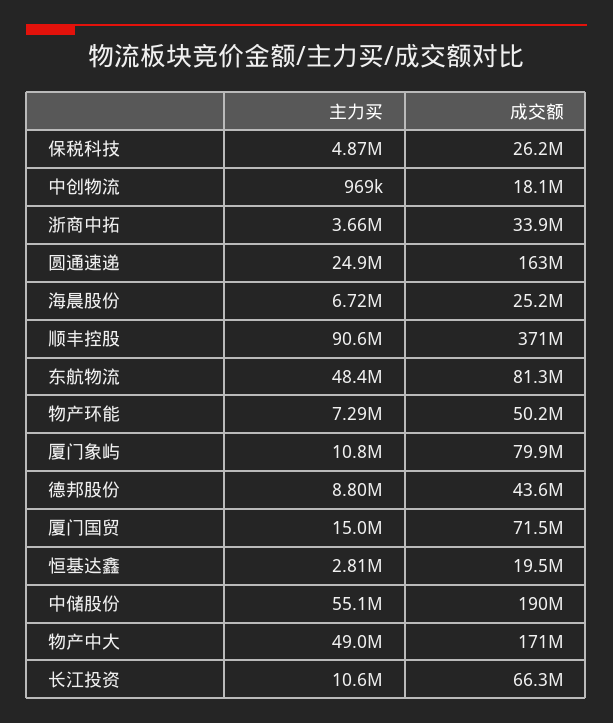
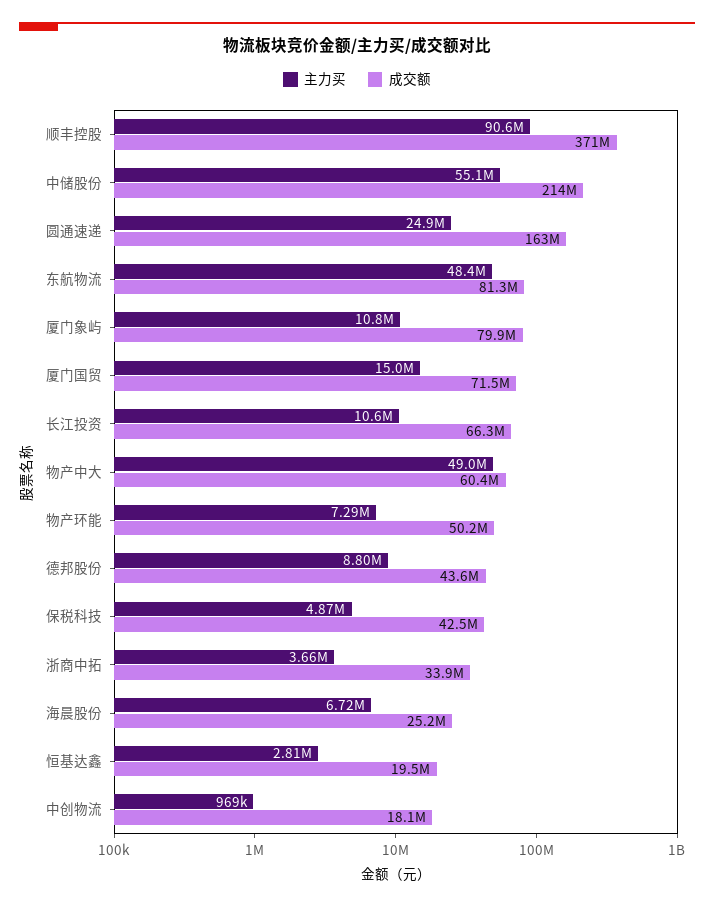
成交额, 保税科技: 26200000 -> 42500000
成交额, 中储股份: 190000000 -> 214000000
成交额, 物产中大: 171000000 -> 60400000

